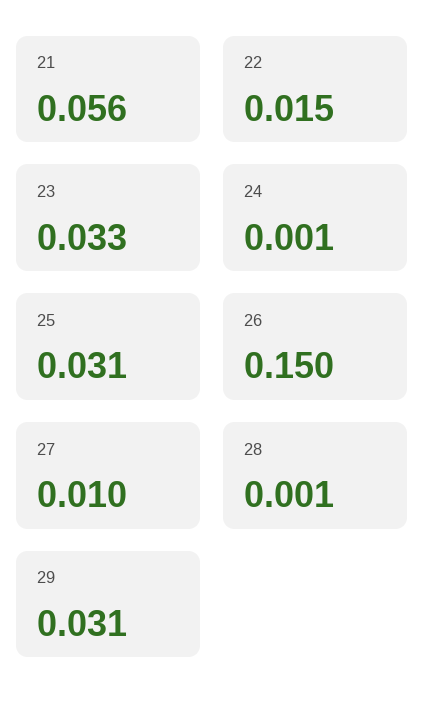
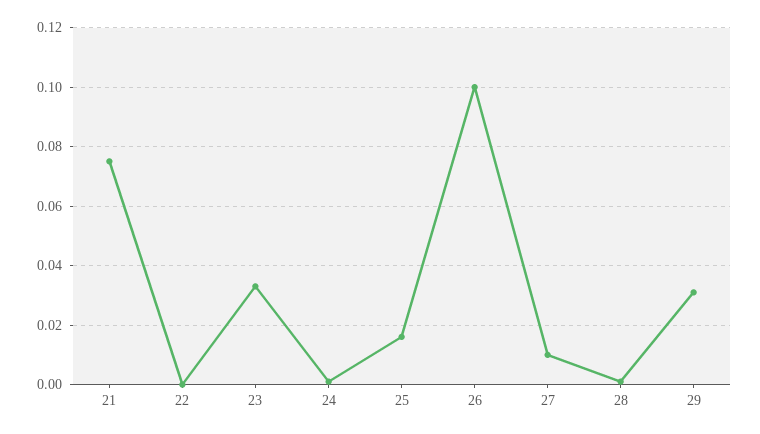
21: 0.056 -> 0.075
22: 0.015 -> 0
25: 0.031 -> 0.015
26: 0.15 -> 0.1

